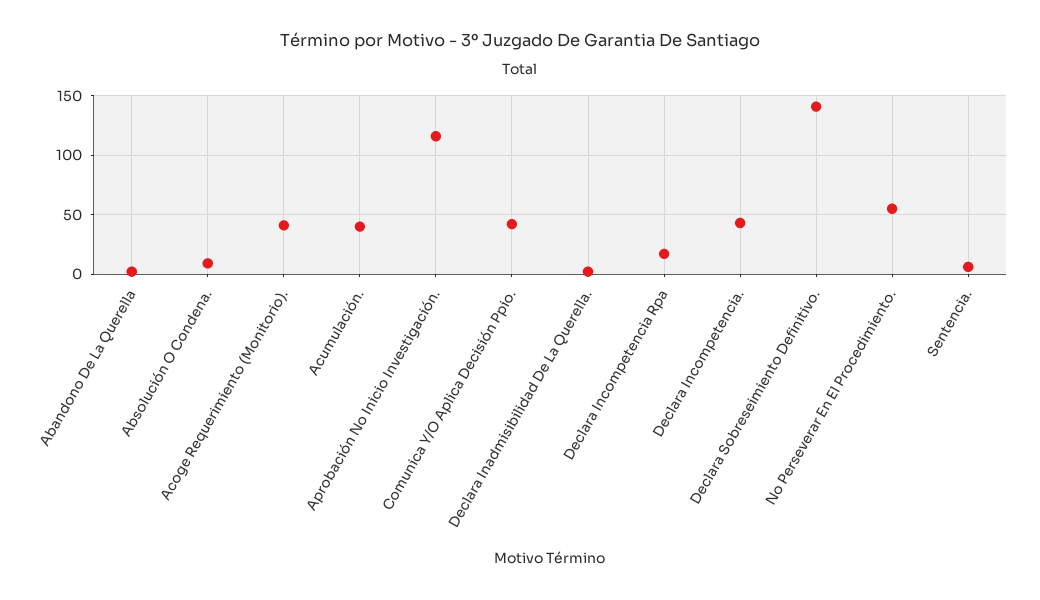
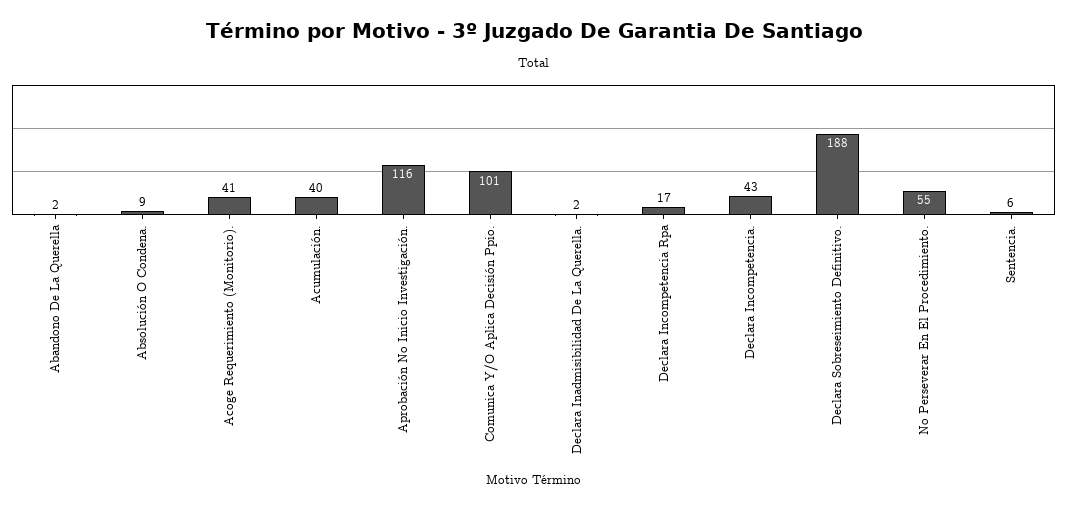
Comunica Y/O Aplica Decisión Ppio.: 40 -> 101
Declara Sobreseimiento Definitivo.: 140 -> 188

